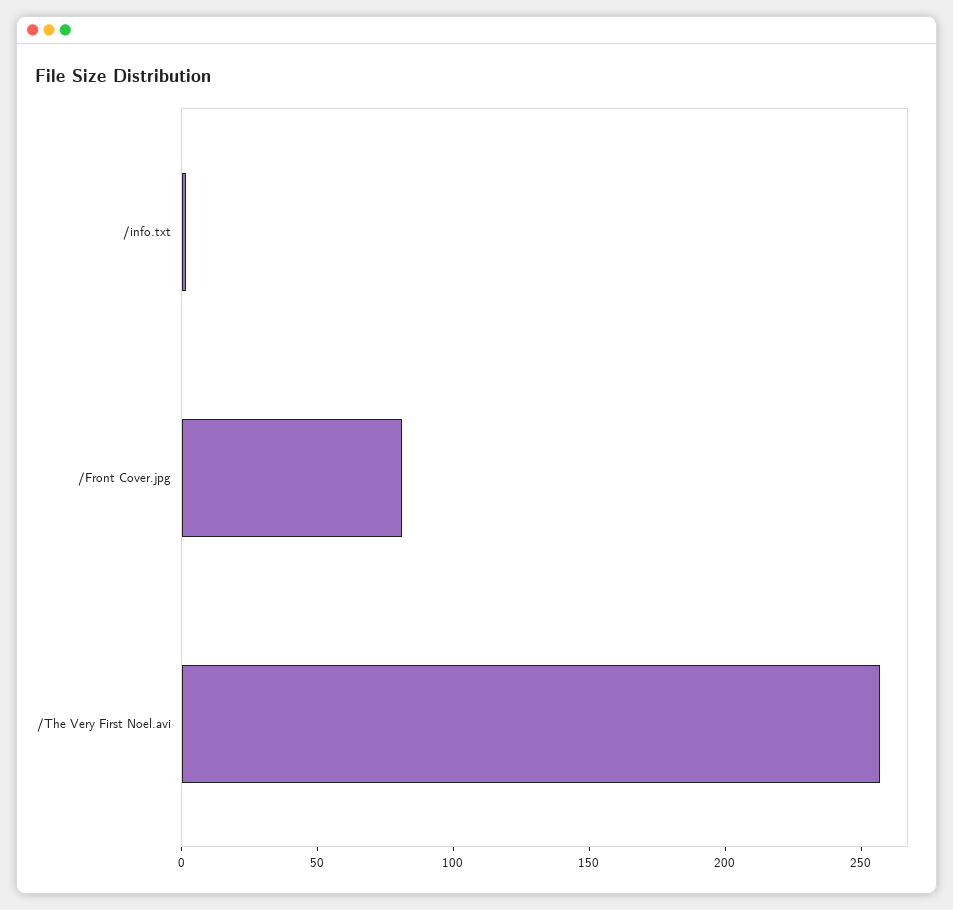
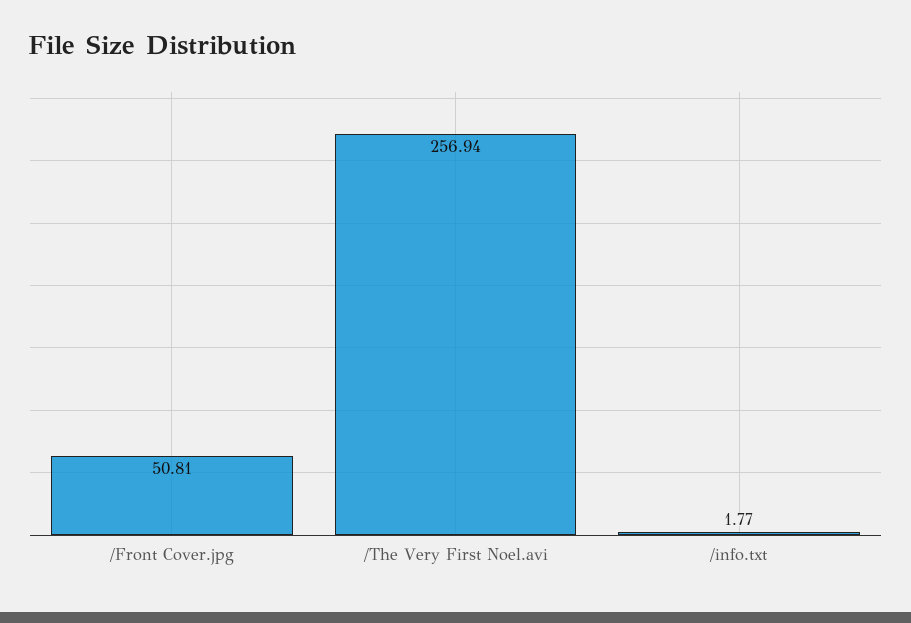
/Front Cover.jpg: 80 -> 50.81

